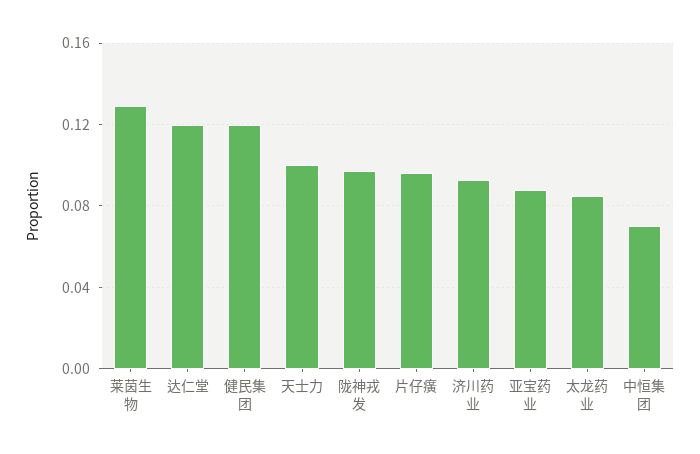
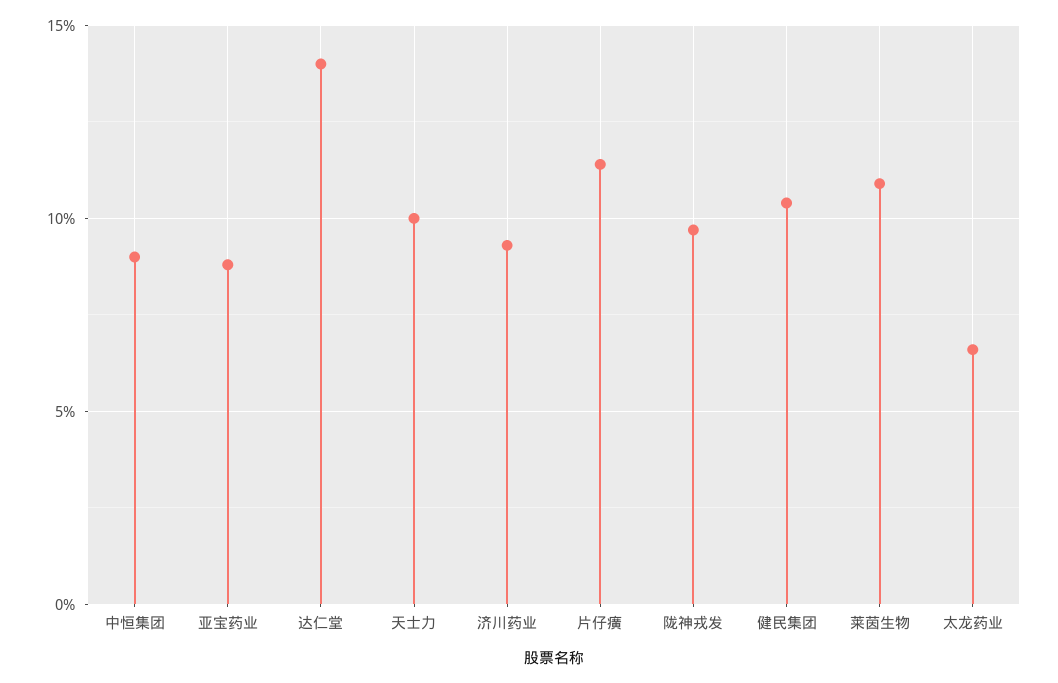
莱茵生物: 0.13 -> 0.11
达仁堂: 0.12 -> 0.14
健民集团: 0.12 -> 0.105
片仔癀: 0.095 -> 0.115
太龙药业: 0.085 -> 0.065
中恒集团: 0.07 -> 0.09

